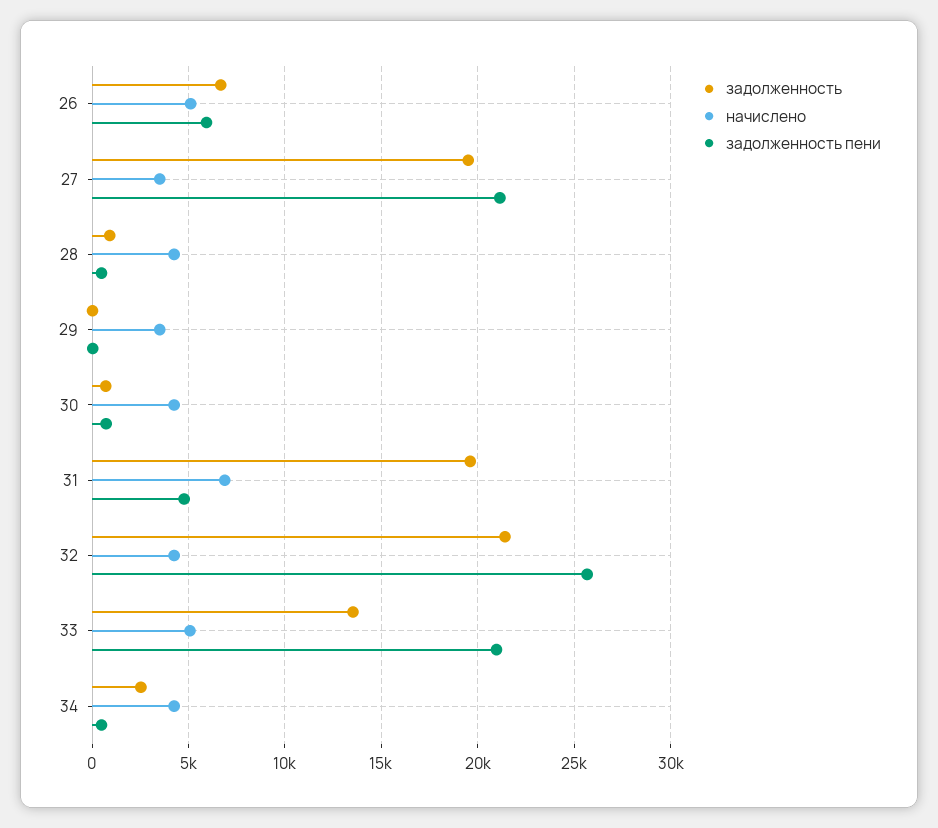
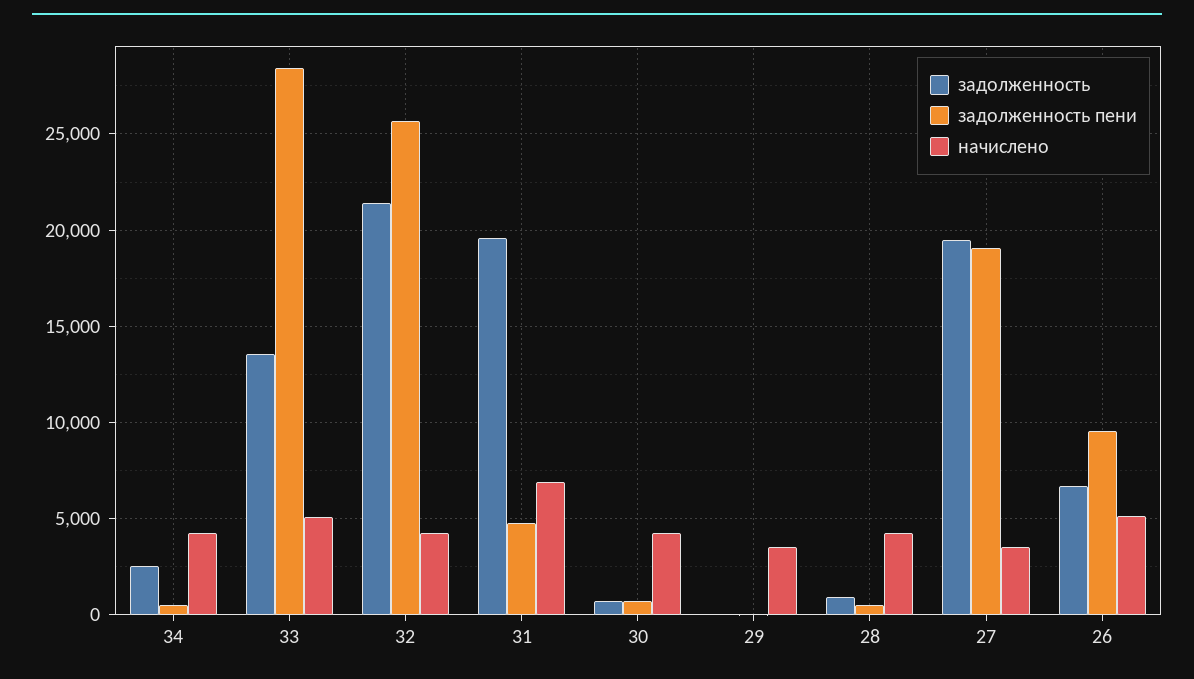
задолженность пени, 26: 6000 -> 9500
задолженность пени, 27: 21000 -> 19000
задолженность пени, 33: 21000 -> 28500

